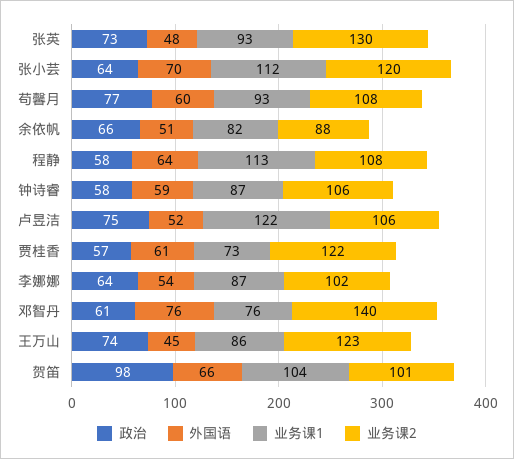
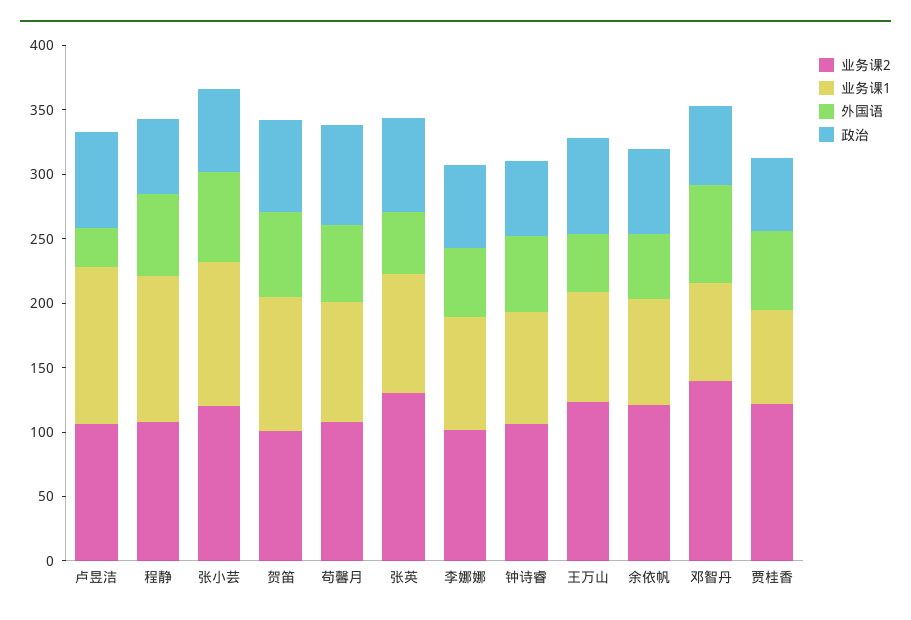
业务课2, 余依帆: 88 -> 120
外国语, 卢昱洁: 52 -> 30
政治, 贺笛: 98 -> 70

